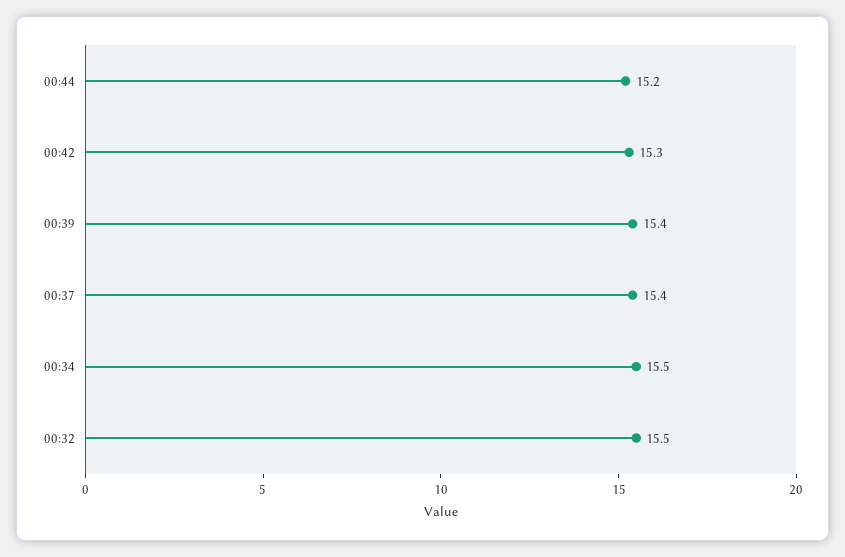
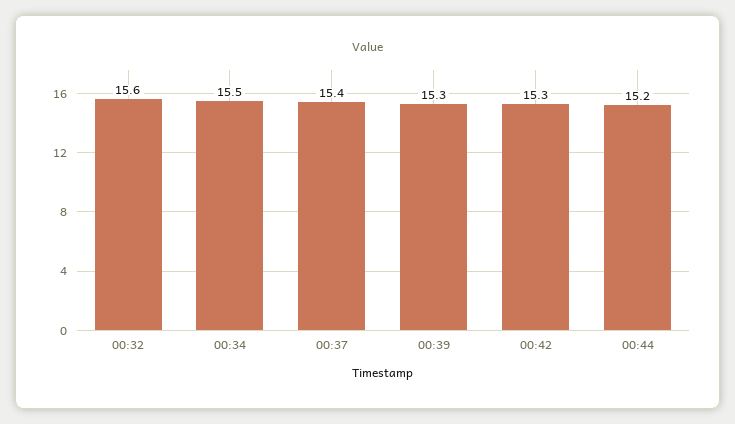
00:39: 15.4 -> 15.3
00:32: 15.5 -> 15.6

